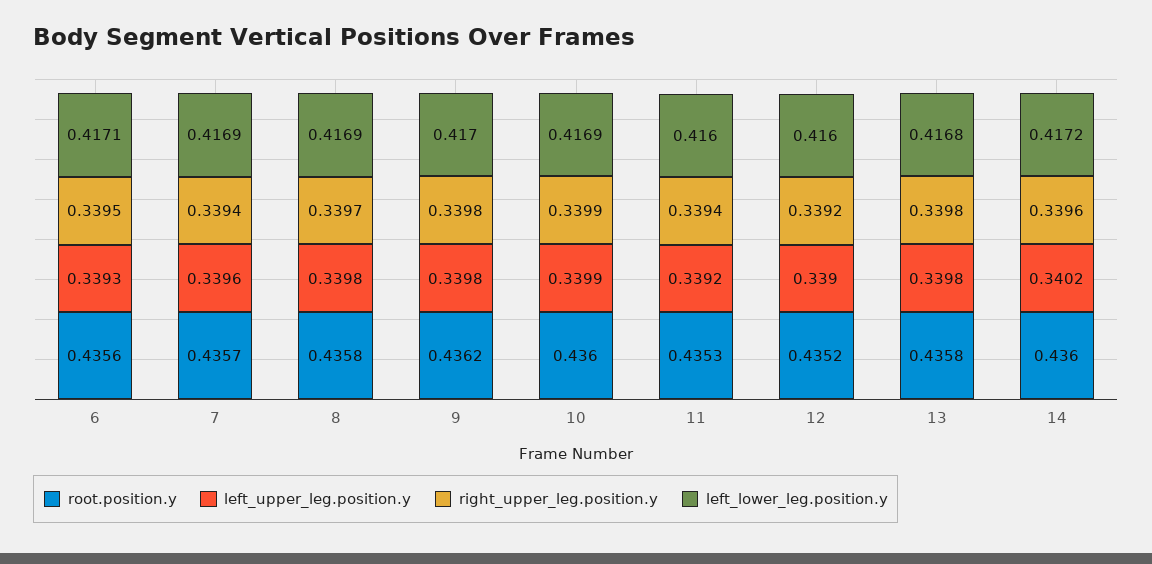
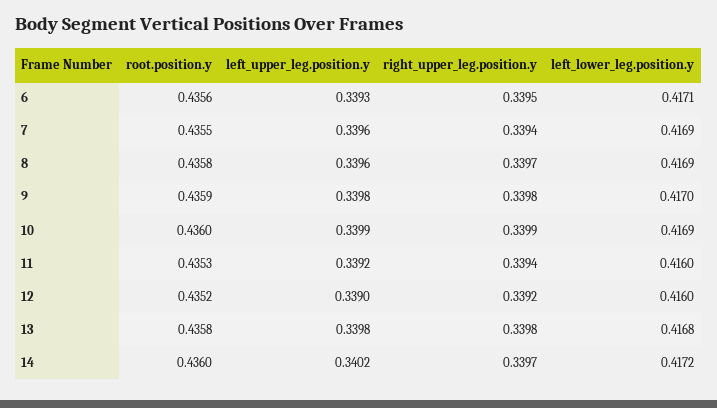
root.position.y, 7: 0.4357 -> 0.4355
left_upper_leg.position.y, 8: 0.3398 -> 0.3396
root.position.y, 9: 0.4362 -> 0.4359
right_upper_leg.position.y, 14: 0.3396 -> 0.3397

